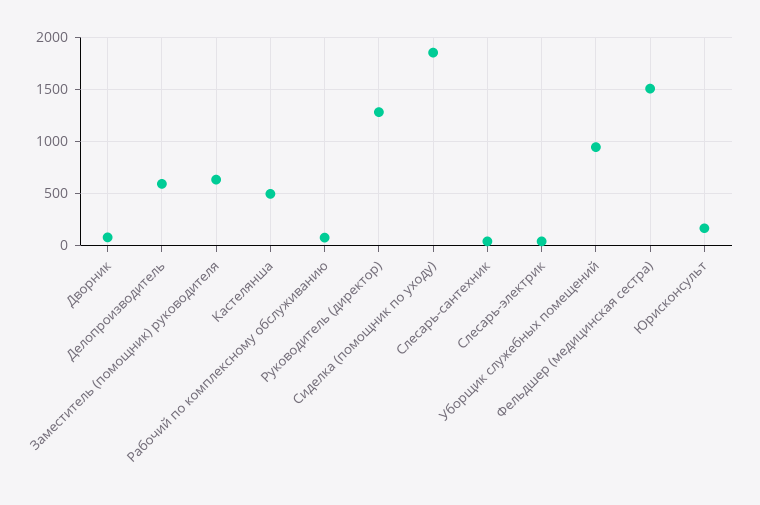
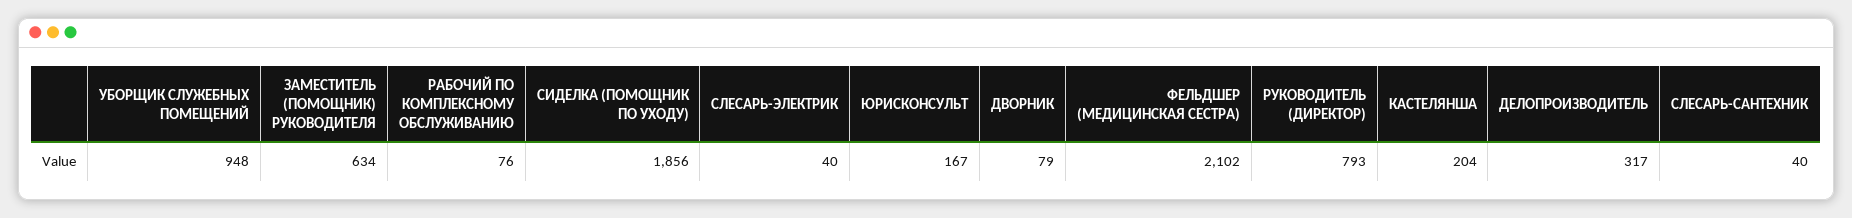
Делопроизводитель: 600 -> 317
Кастелянша: 500 -> 204
Руководитель (директор): 1300 -> 793
Фельдшер (медицинская сестра): 1500 -> 2102

